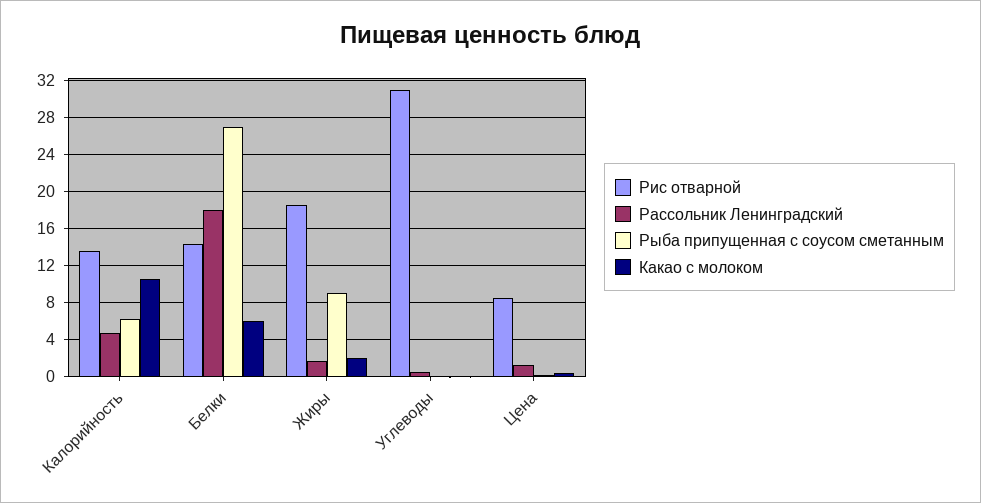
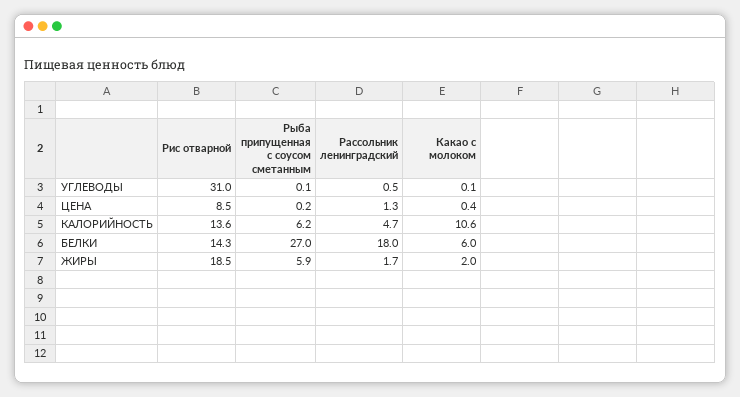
Рыба припущенная с соусом сметанным, Жиры: 9 -> 5.9

